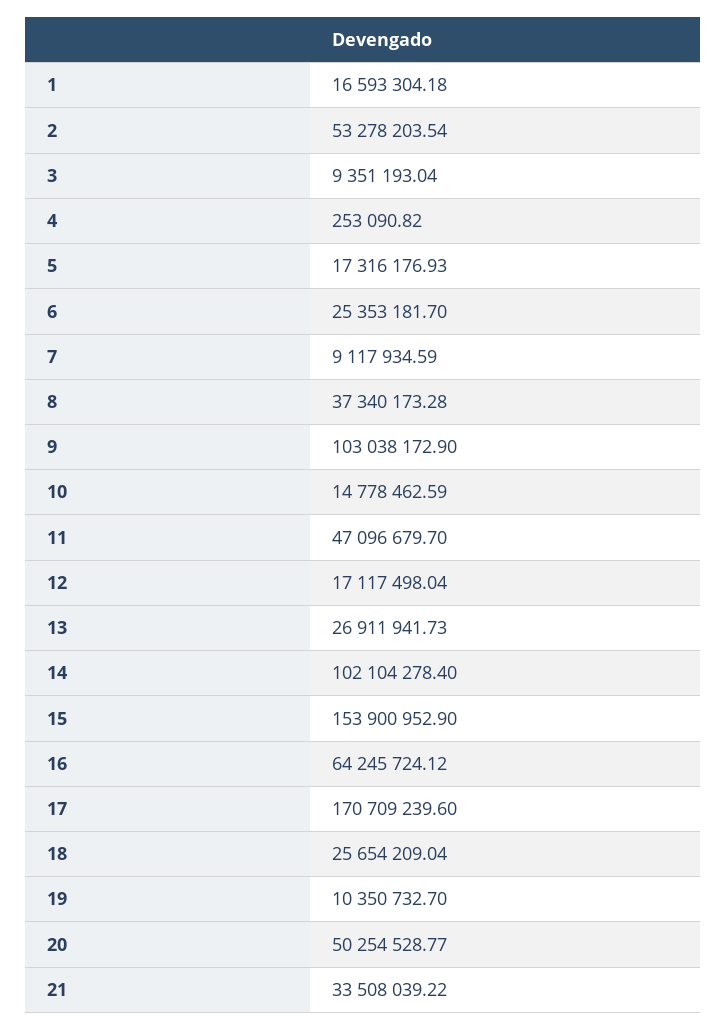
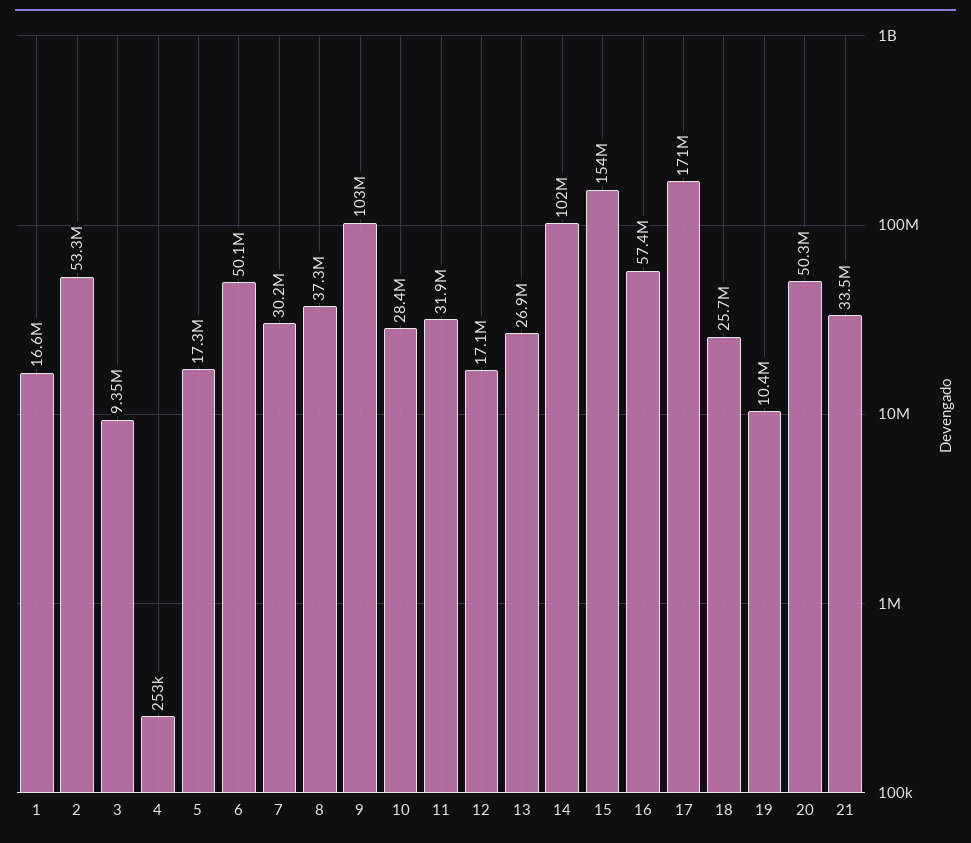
6: 25353181.7 -> 50100000
7: 9117934.59 -> 30200000
10: 14778462.59 -> 28400000
11: 47096679.7 -> 31900000
16: 64245724.12 -> 57400000

